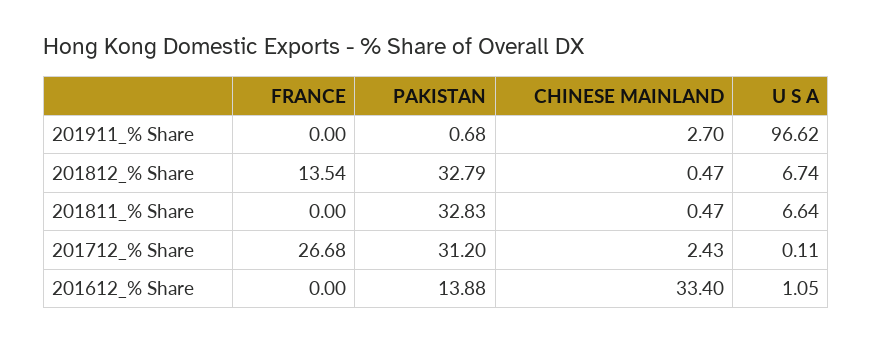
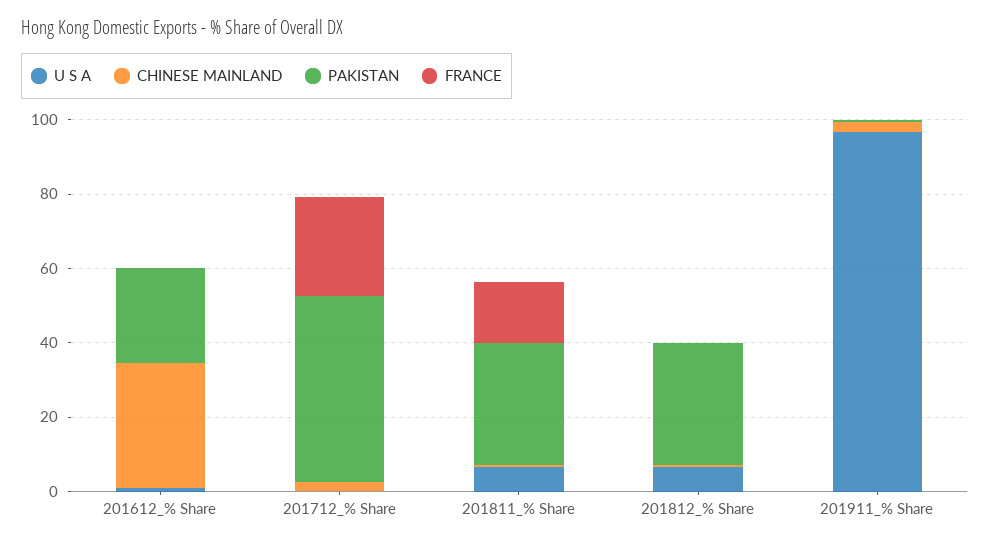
FRANCE, 201812_% Share: 13.54 -> 0
FRANCE, 201811_% Share: 0 -> 15
PAKISTAN, 201712_% Share: 31.2 -> 50
PAKISTAN, 201612_% Share: 13.88 -> 25

